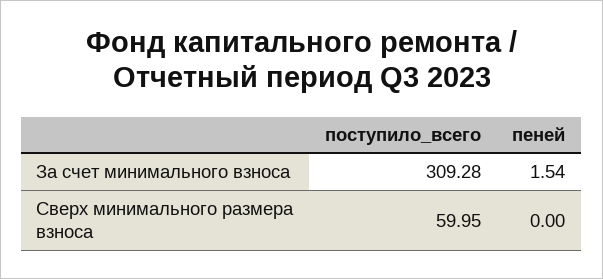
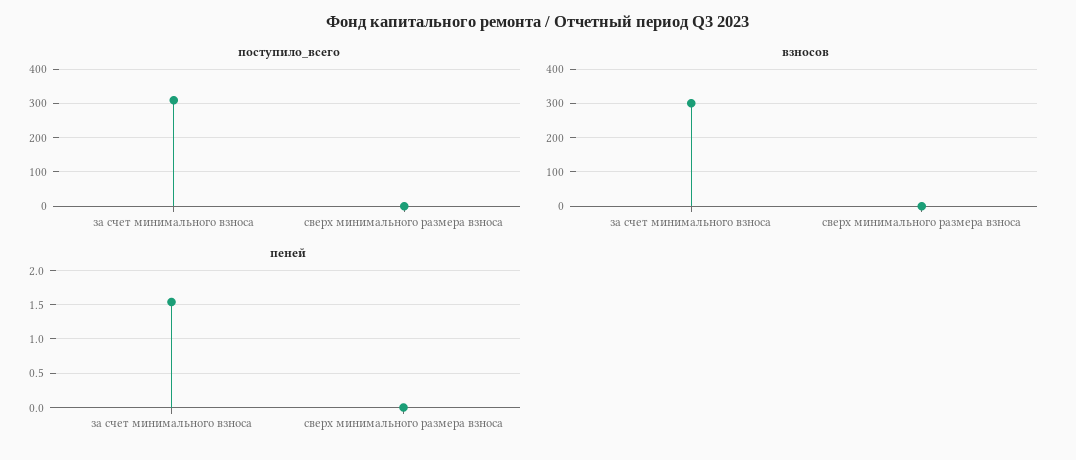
поступило_всего, Сверх минимального размера взноса: 59.95 -> 0
взносов, За счет минимального взноса: none -> 300
взносов, Сверх минимального размера взноса: none -> 0

